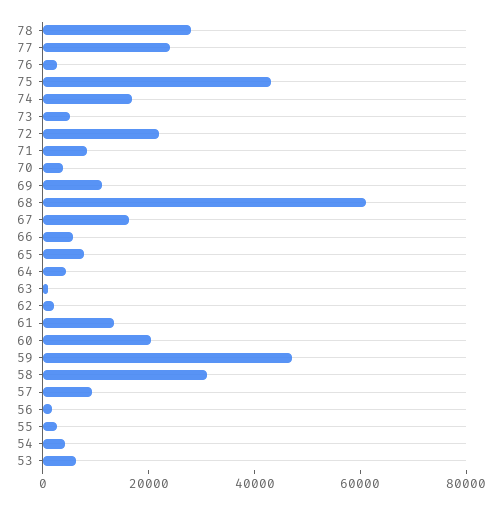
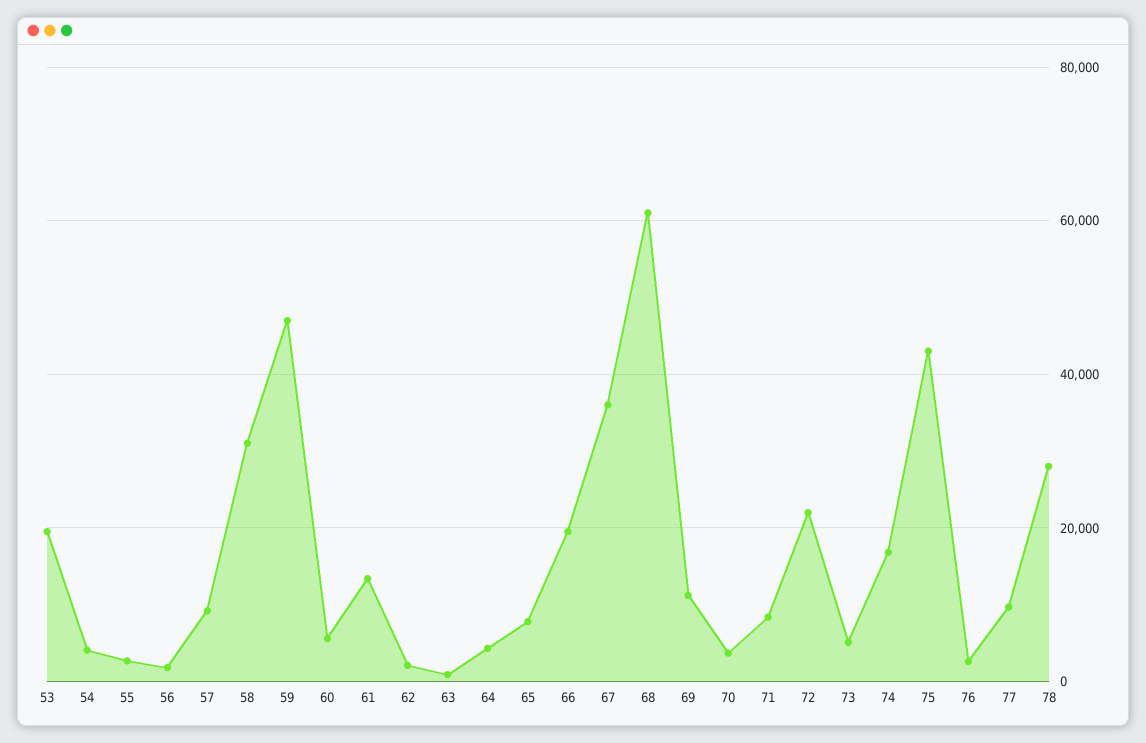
77: 25000 -> 10000
67: 15000 -> 36000
66: 5000 -> 20000
60: 20000 -> 6000
53: 5000 -> 20000

